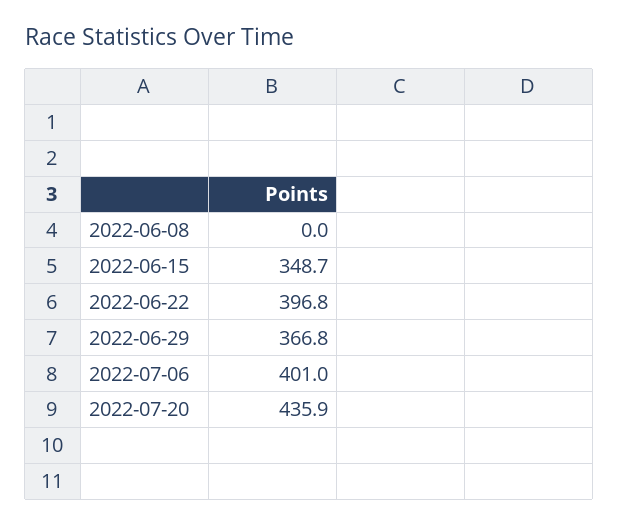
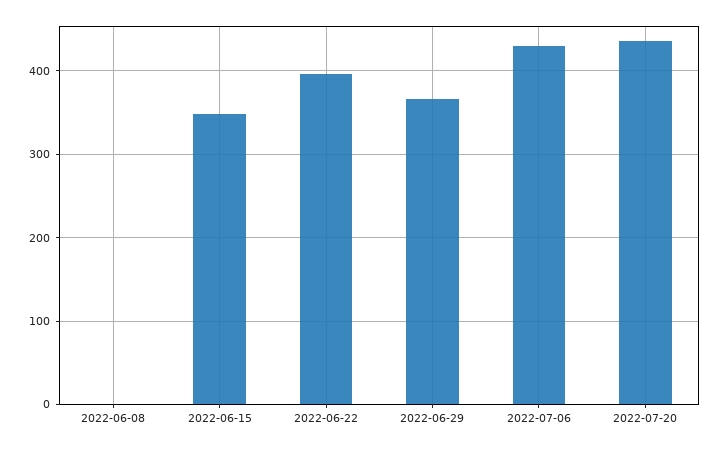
2022-07-06: 401 -> 430

